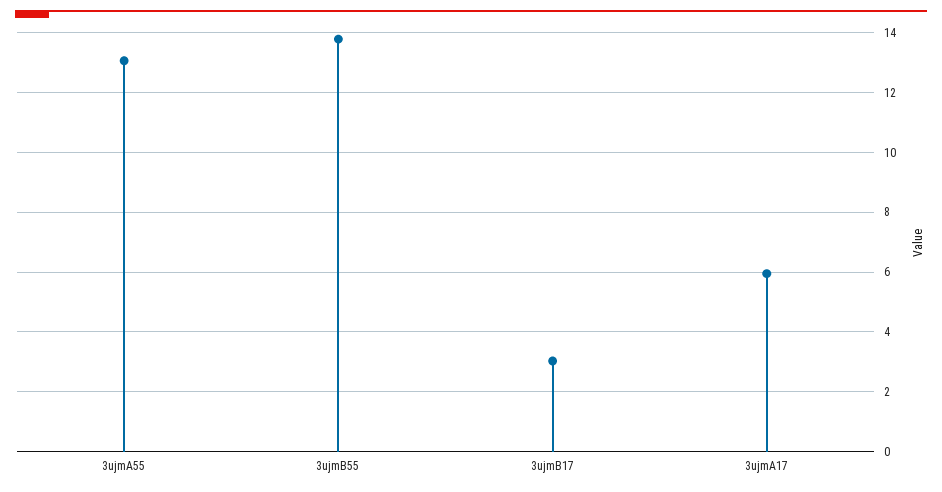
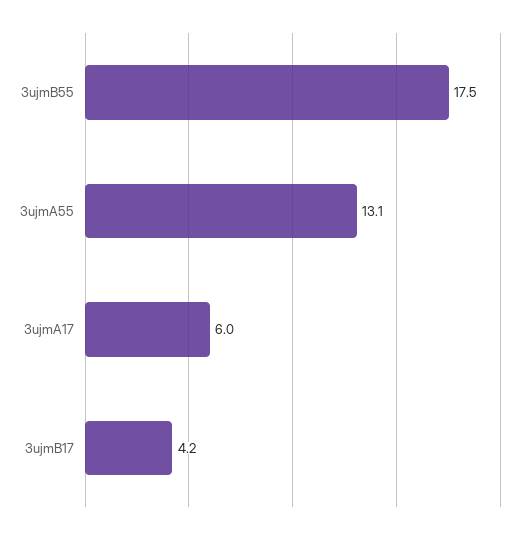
3ujmB55: 13.75 -> 17.5
3ujmB17: 3 -> 4.2

